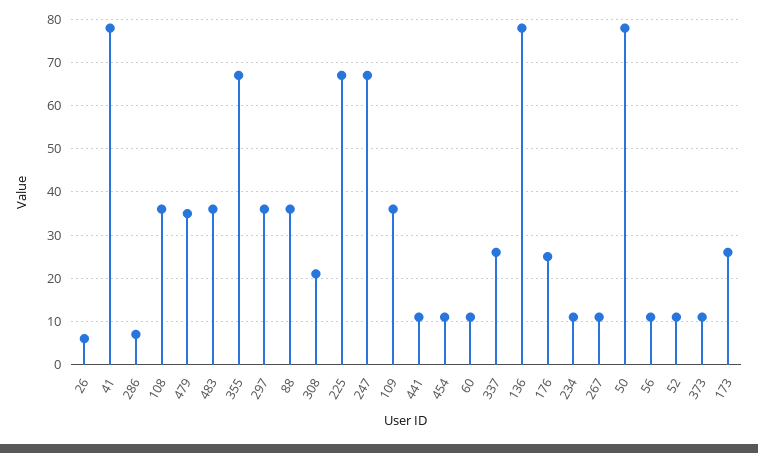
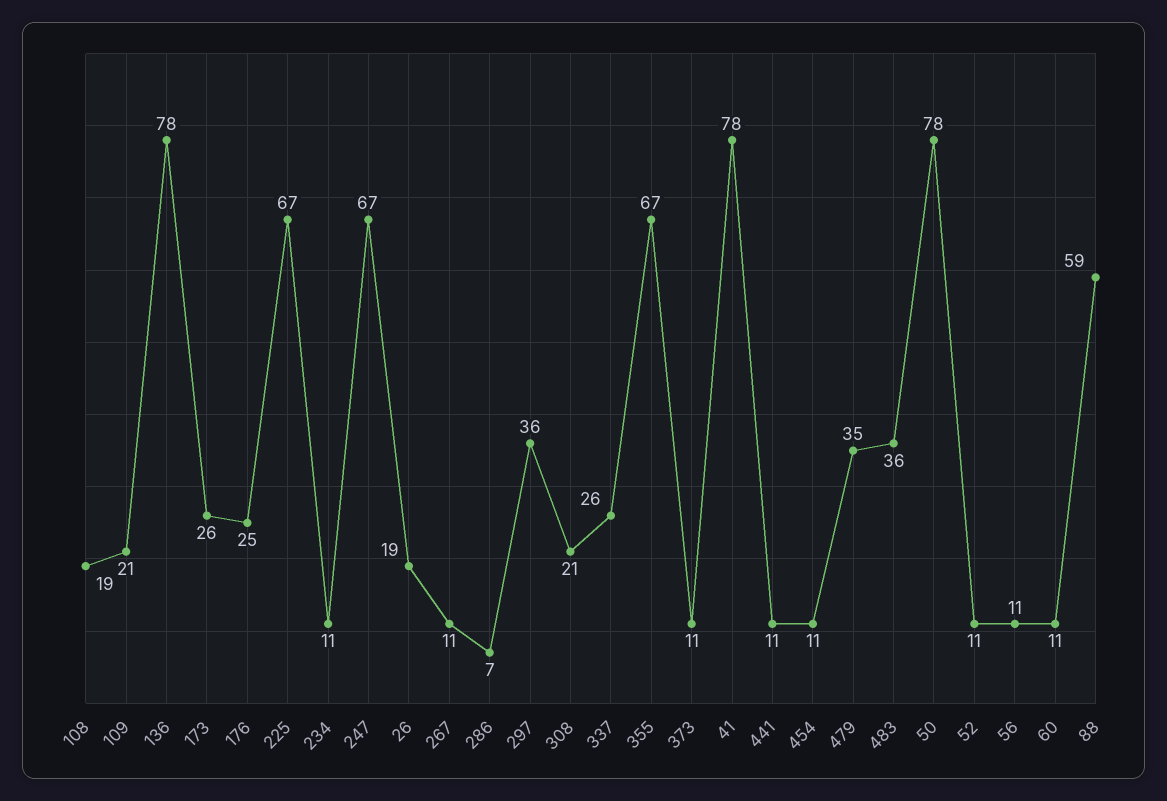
26: 5 -> 19
108: 35 -> 19
88: 35 -> 59
109: 35 -> 21

